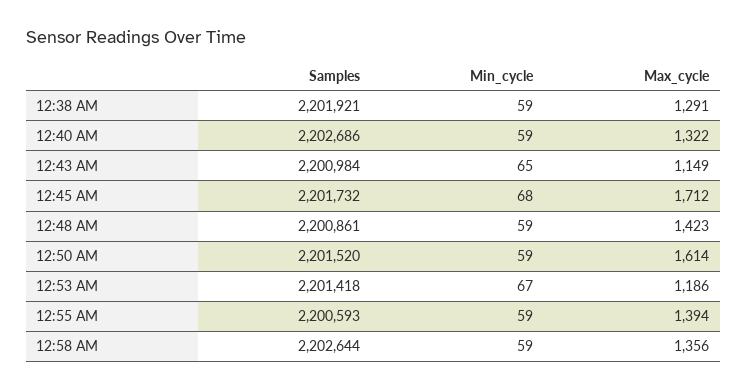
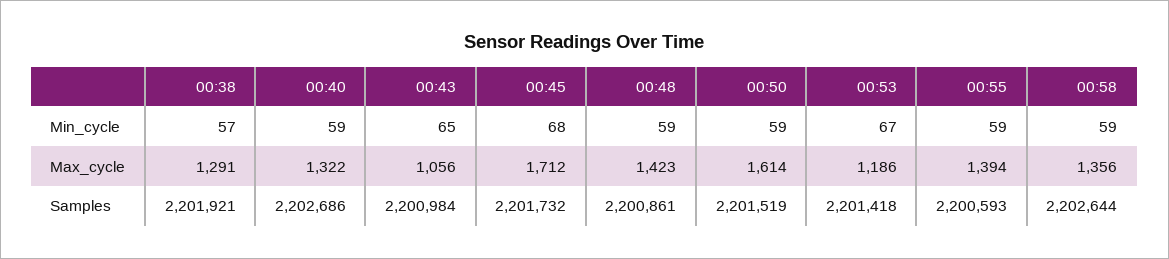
Min_cycle, 12:38 AM: 59 -> 57
Max_cycle, 12:43 AM: 1149 -> 1056
Samples, 12:50 AM: 2201520 -> 2201519

